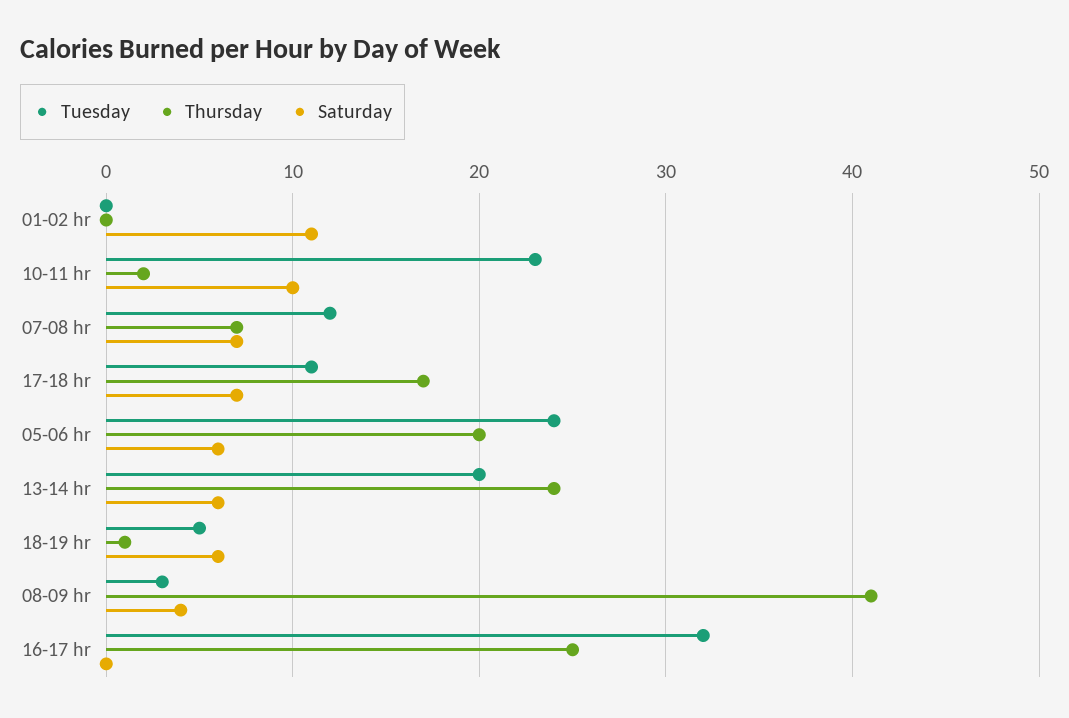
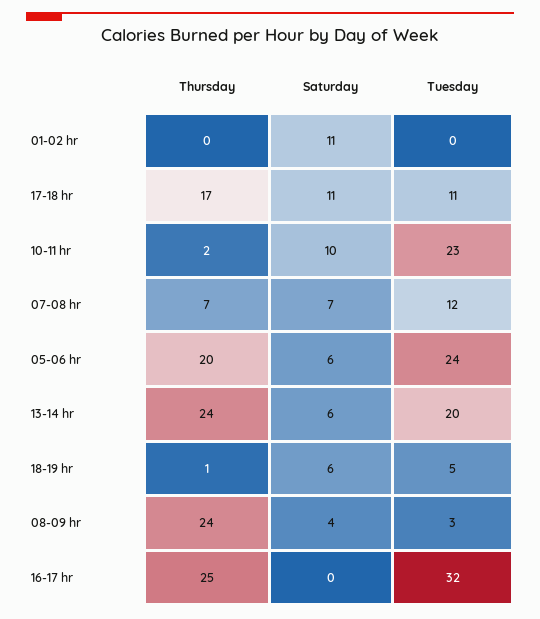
Saturday, 17-18 hr: 7 -> 11
Thursday, 08-09 hr: 41 -> 24

